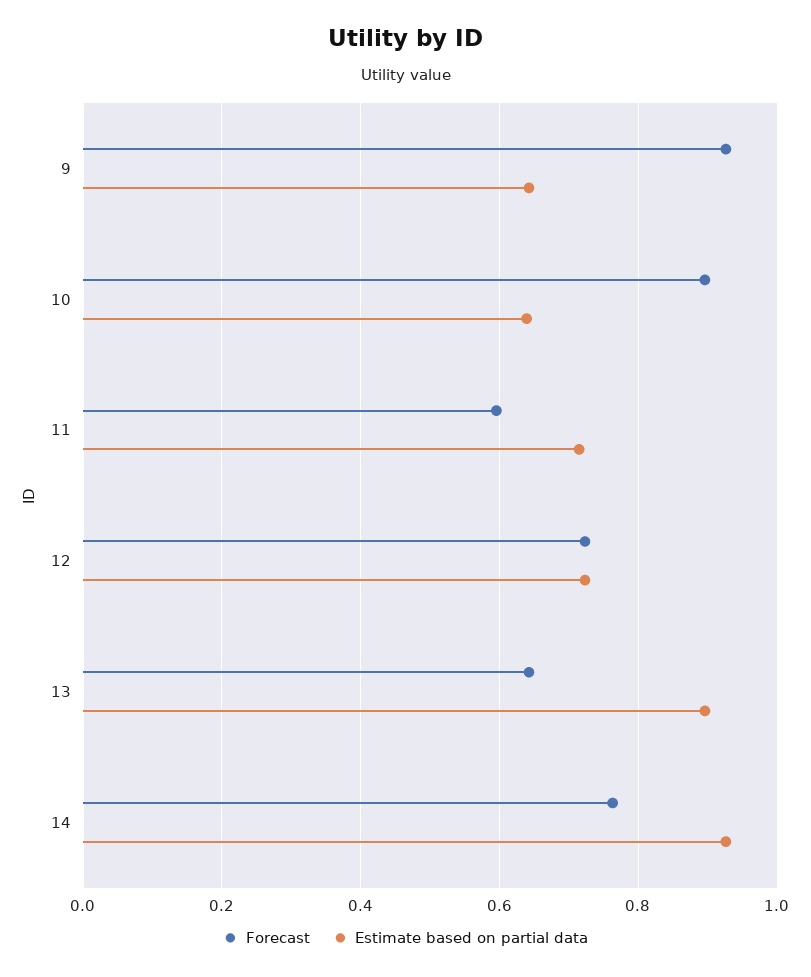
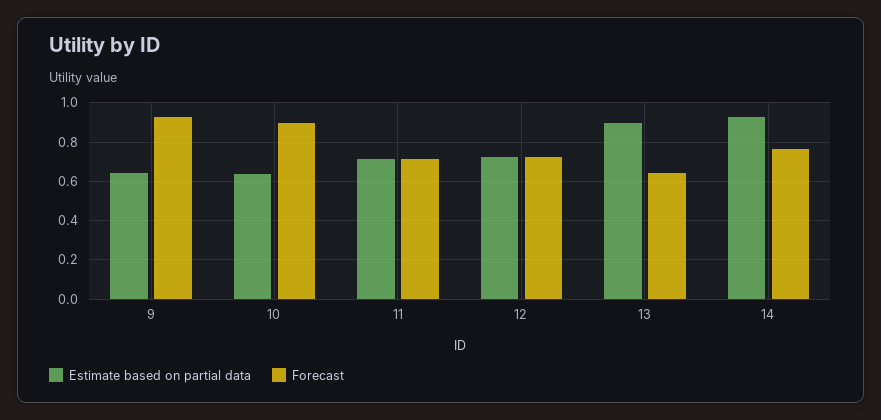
Forecast, 11: 0.6 -> 0.7

